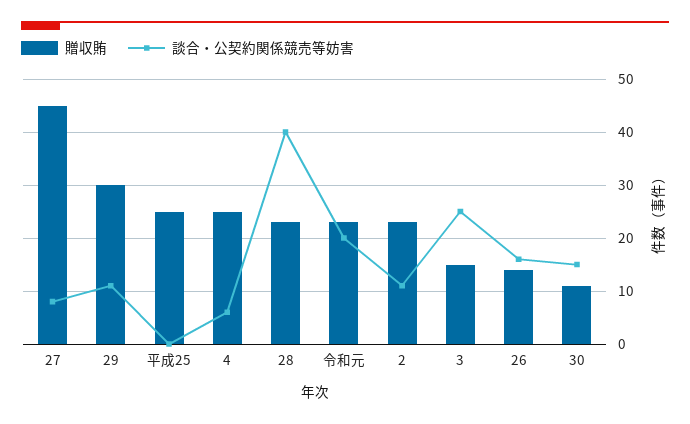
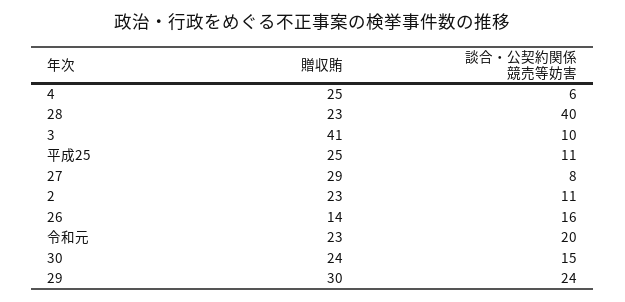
贈収賄, 27: 45 -> 29
談合・公契約関係競売等妨害, 29: 10 -> 24
談合・公契約関係競売等妨害, 平成25: 0 -> 11
贈収賄, 3: 15 -> 41
談合・公契約関係競売等妨害, 3: 25 -> 10
贈収賄, 30: 10 -> 24

